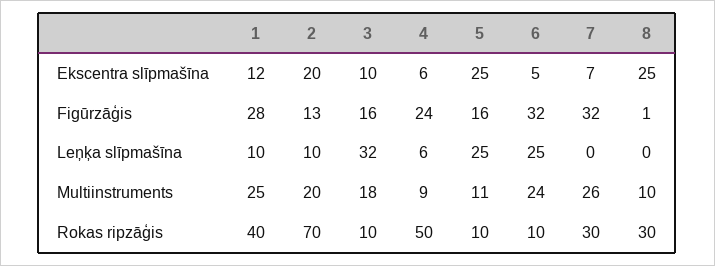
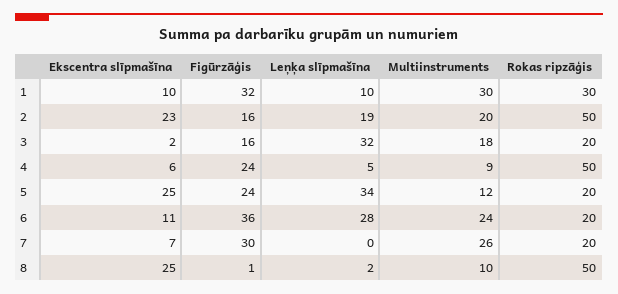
1, Ekscentra slīpmašīna: 12 -> 10
2, Ekscentra slīpmašīna: 20 -> 23
3, Ekscentra slīpmašīna: 10 -> 2
6, Ekscentra slīpmašīna: 5 -> 11
1, Figūrzāģis: 28 -> 32
2, Figūrzāģis: 13 -> 16
5, Figūrzāģis: 16 -> 24
6, Figūrzāģis: 32 -> 36
7, Figūrzāģis: 32 -> 30
2, Leņķa slīpmašīna: 10 -> 19
4, Leņķa slīpmašīna: 6 -> 5
5, Leņķa slīpmašīna: 25 -> 34
6, Leņķa slīpmašīna: 25 -> 28
8, Leņķa slīpmašīna: 0 -> 2
1, Multiinstruments: 25 -> 30
5, Multiinstruments: 11 -> 12
1, Rokas ripzāģis: 40 -> 30
2, Rokas ripzāģis: 70 -> 50
3, Rokas ripzāģis: 10 -> 20
5, Rokas ripzāģis: 10 -> 20
6, Rokas ripzāģis: 10 -> 20
7, Rokas ripzāģis: 30 -> 20
8, Rokas ripzāģis: 30 -> 50

